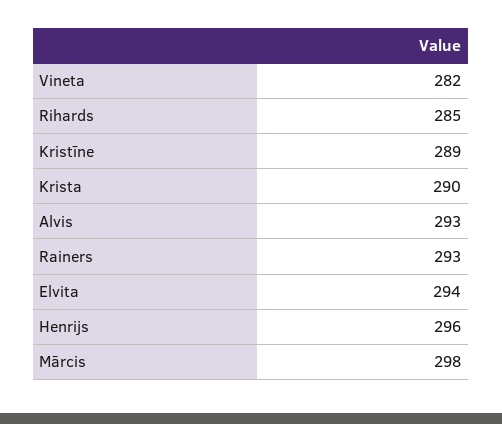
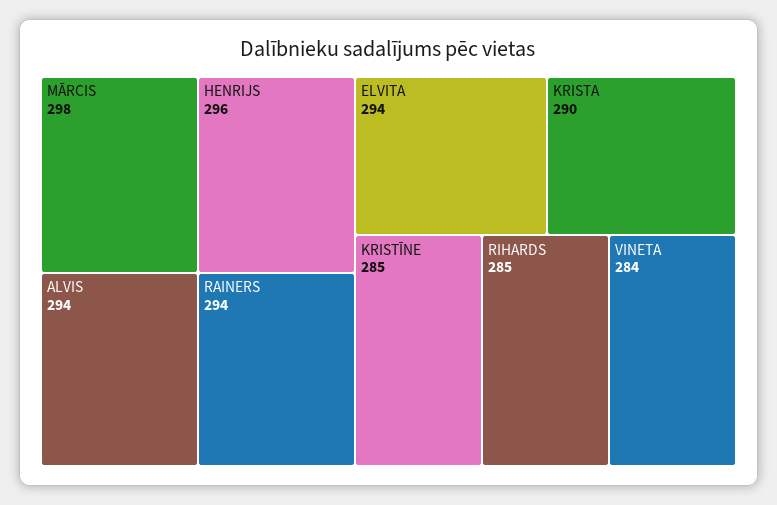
Vineta: 282 -> 284
Kristīne: 289 -> 285
Alvis: 293 -> 294
Rainers: 293 -> 294

